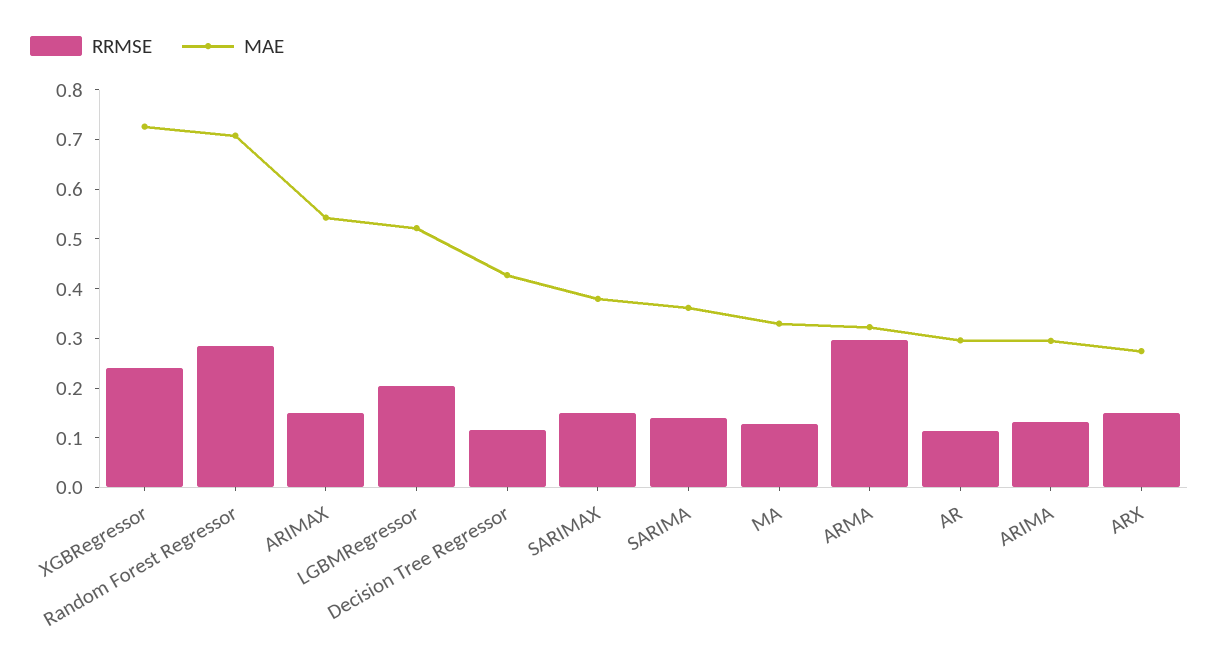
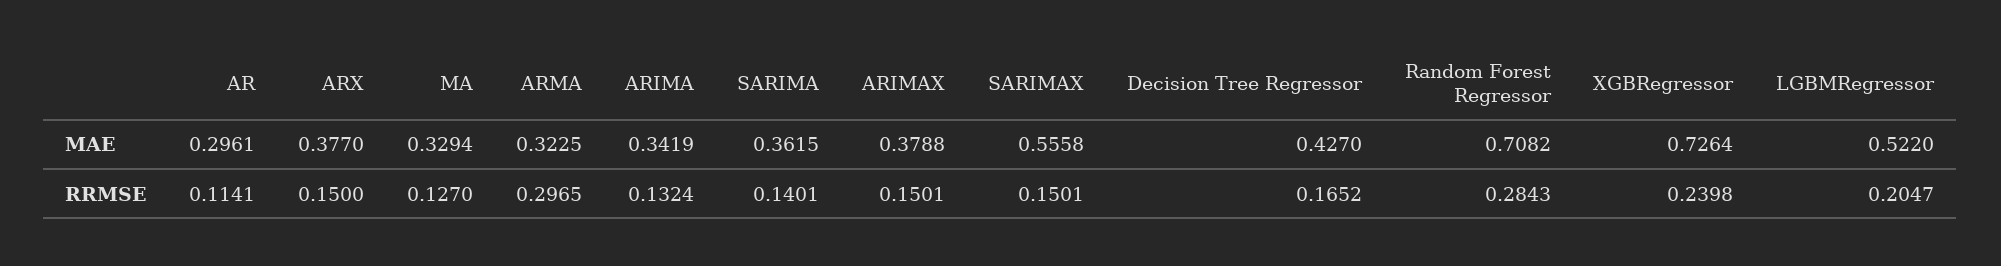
MAE, ARIMAX: 0.54 -> 0.3788
RRMSE, Decision Tree Regressor: 0.12 -> 0.1652
MAE, SARIMAX: 0.38 -> 0.5558
MAE, ARIMA: 0.3 -> 0.3419
MAE, ARX: 0.28 -> 0.377

